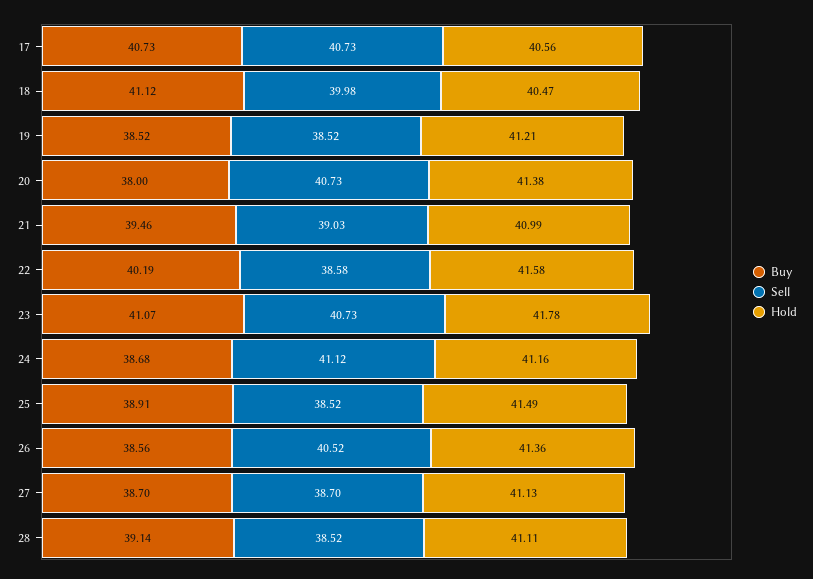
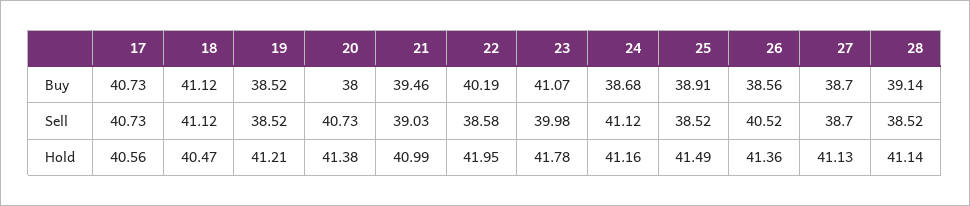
Sell, 18: 39.98 -> 41.12
Hold, 22: 41.58 -> 41.95
Sell, 23: 40.73 -> 39.98
Hold, 28: 41.11 -> 41.14

